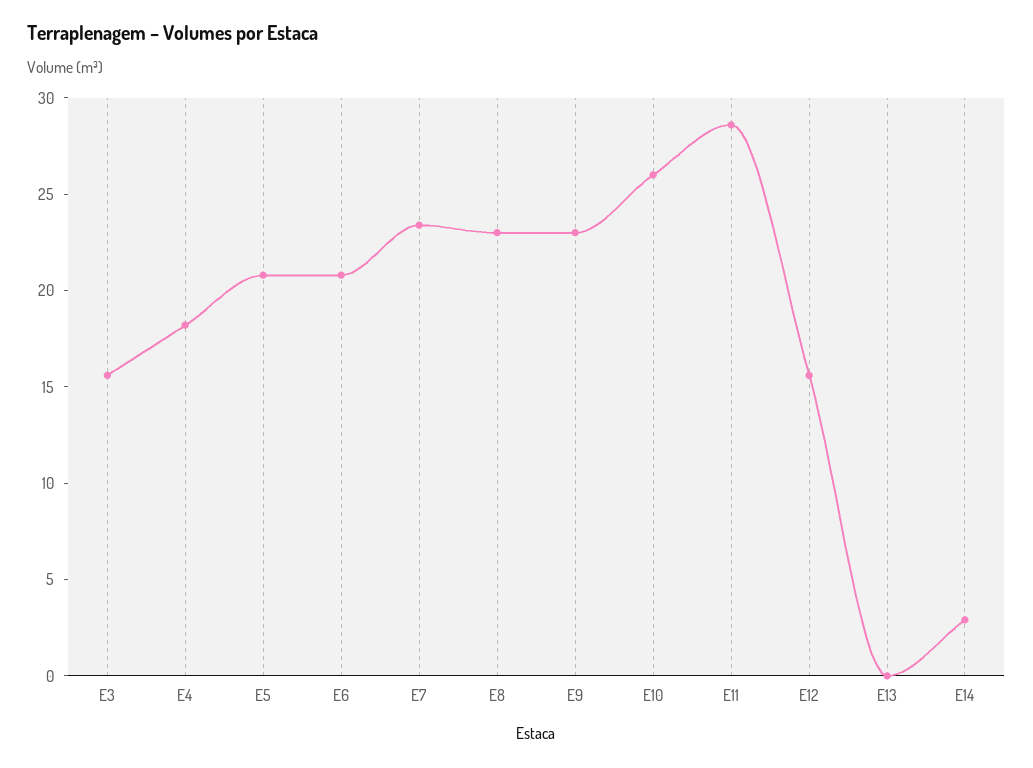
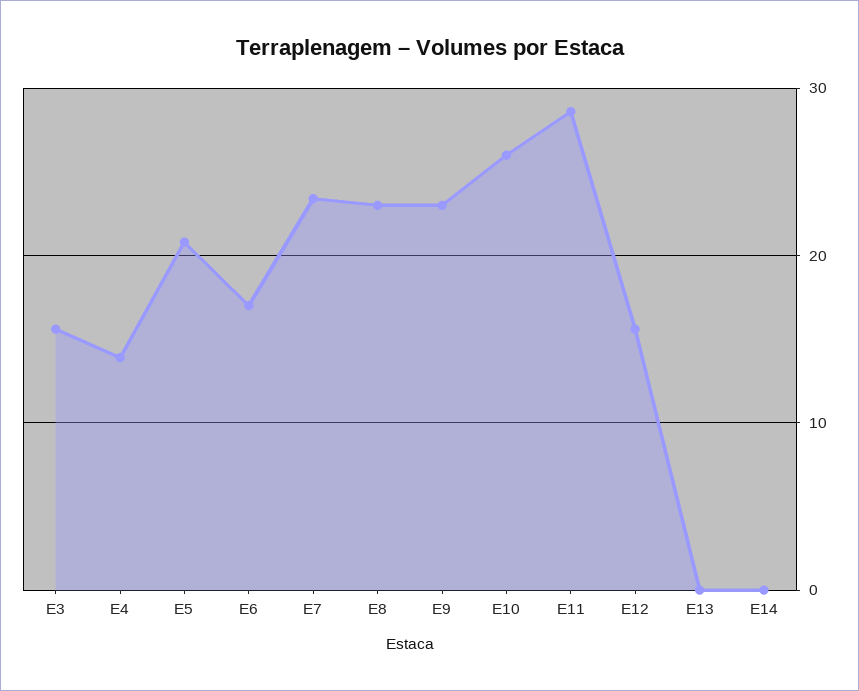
E4: 18 -> 14
E6: 21 -> 17
E14: 3 -> 0

